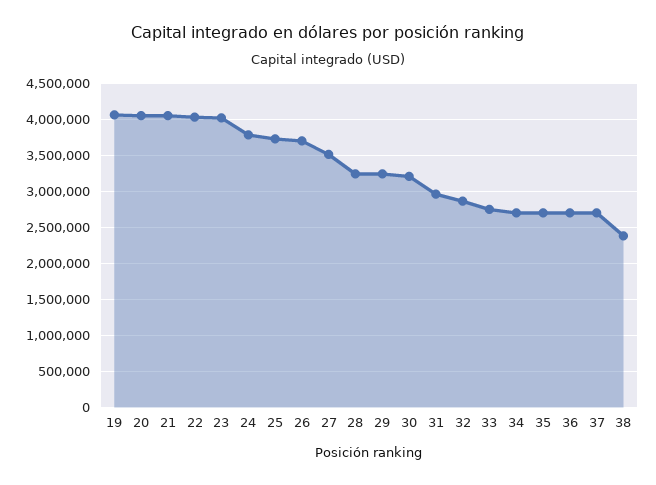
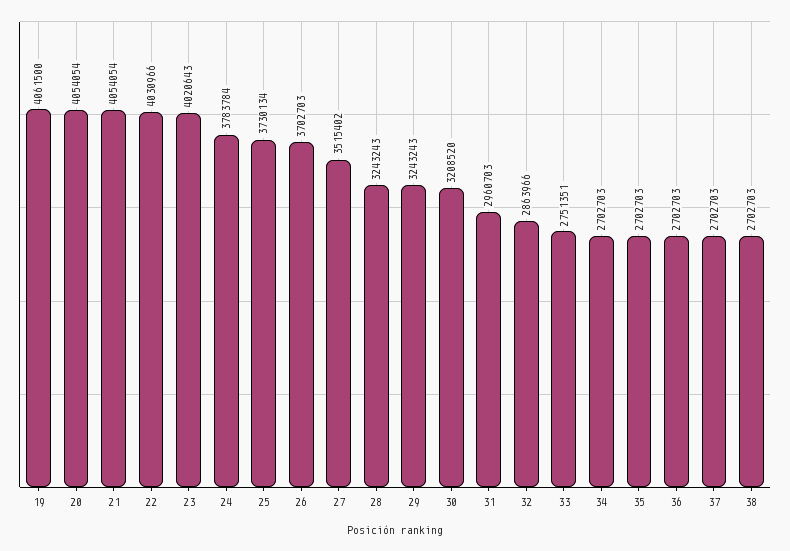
38: 2400000 -> 2702703

